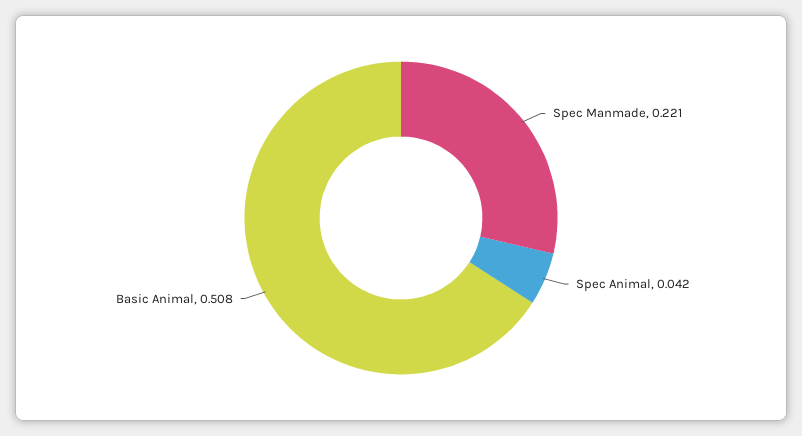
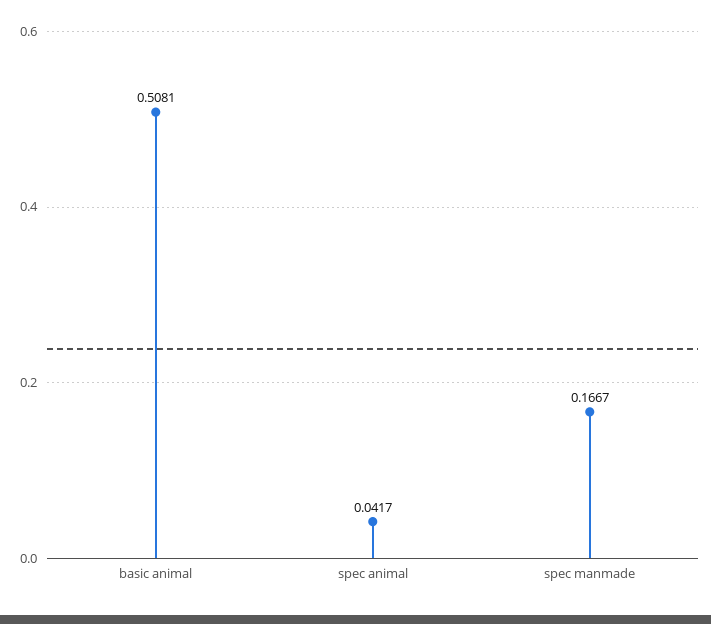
Spec Manmade: 0.221 -> 0.1667

